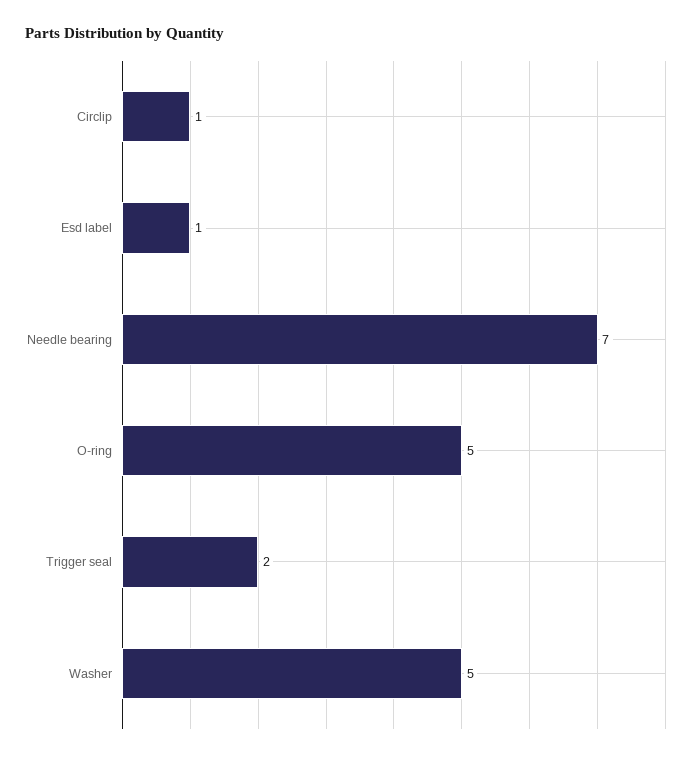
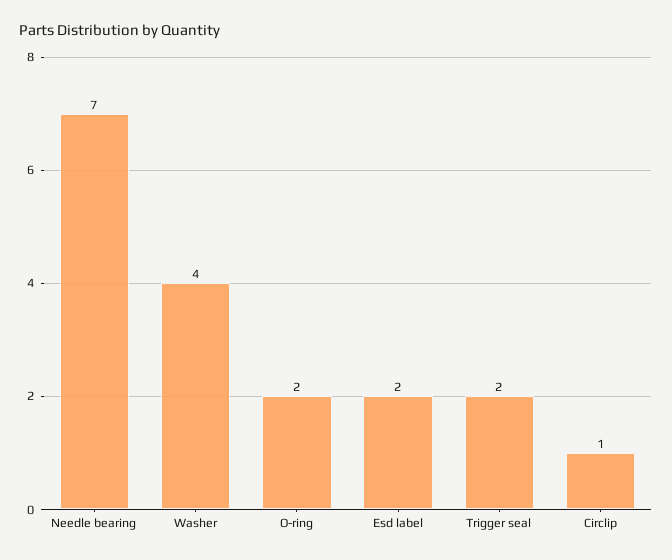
Esd label: 1 -> 2
O-ring: 5 -> 2
Washer: 5 -> 4

